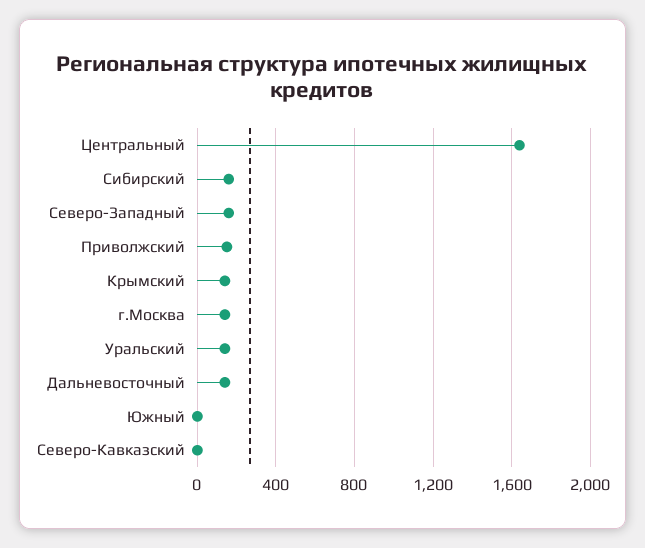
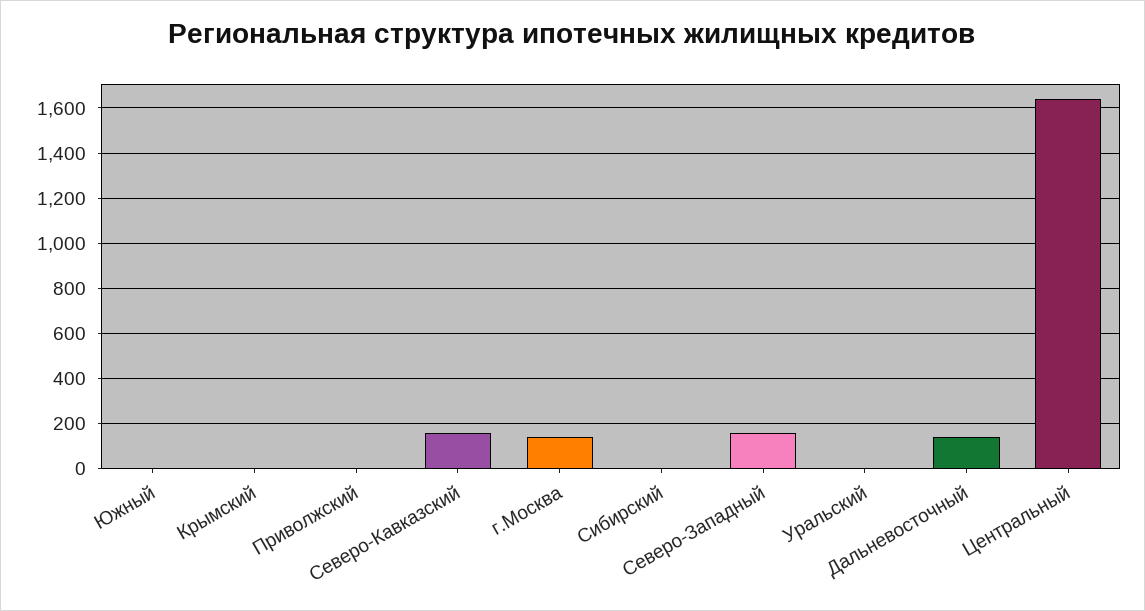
Сибирский: 150 -> 0
Приволжский: 150 -> 0
Крымский: 150 -> 0
Уральский: 150 -> 0
Северо-Кавказский: 0 -> 150

